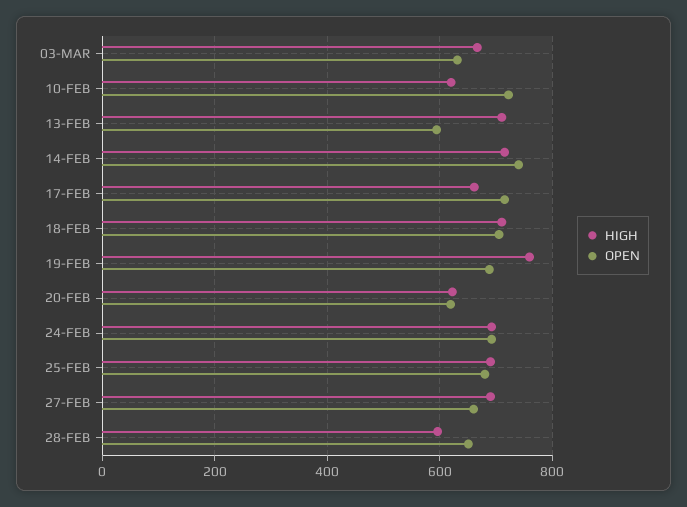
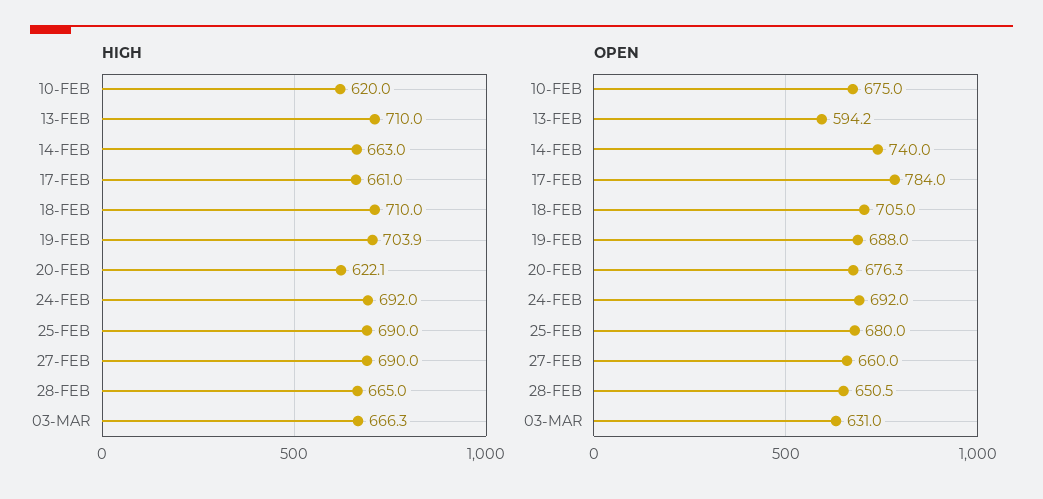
OPEN, 10-FEB: 720 -> 675
HIGH, 14-FEB: 720 -> 663
OPEN, 17-FEB: 720 -> 784
HIGH, 19-FEB: 760 -> 703.9
OPEN, 20-FEB: 620 -> 676.3
HIGH, 28-FEB: 600 -> 665

